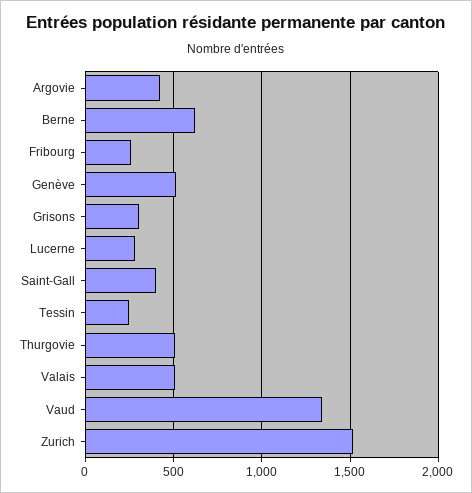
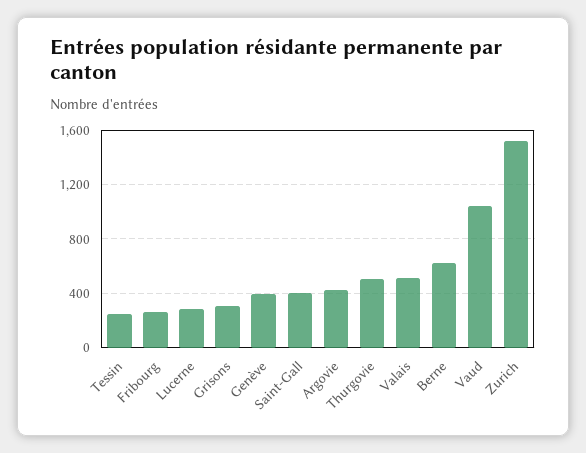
Genève: 500 -> 400
Vaud: 1350 -> 1050

